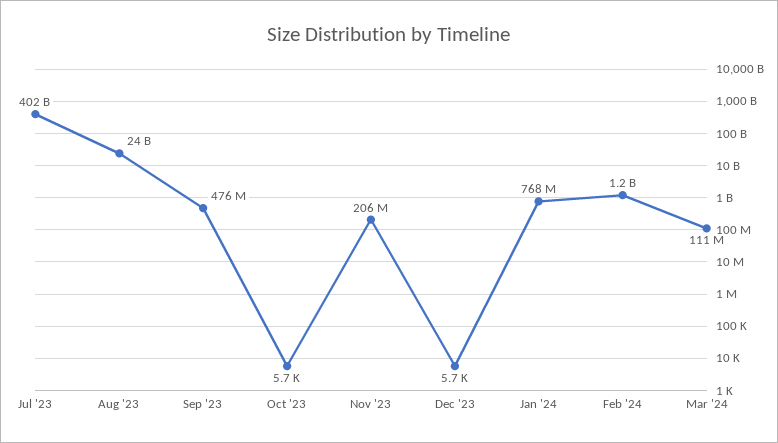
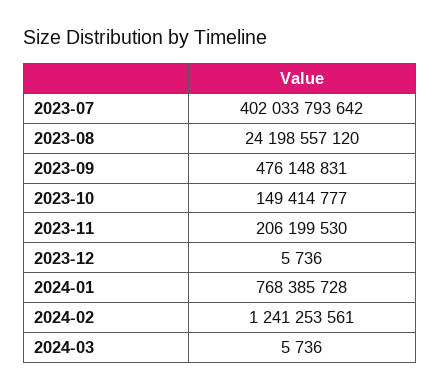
Oct '23: 5700 -> 149414777
Mar '24: 111000000 -> 5736

